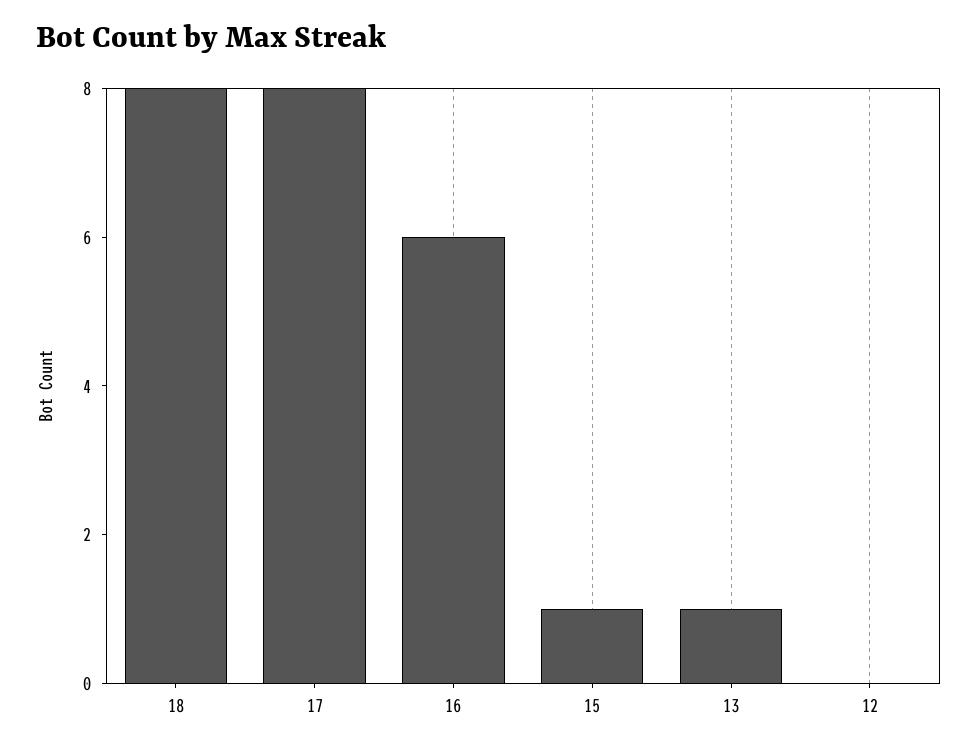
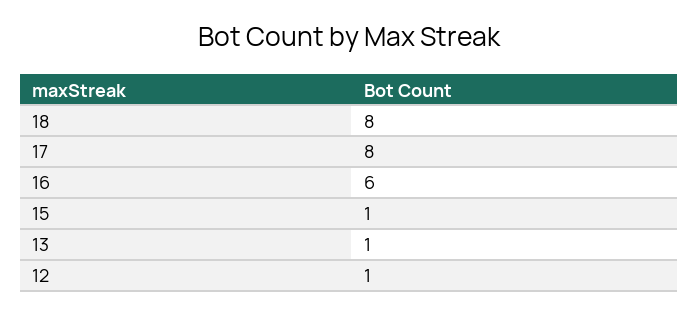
12: 0 -> 1

